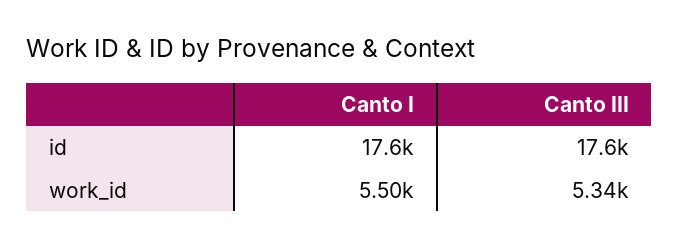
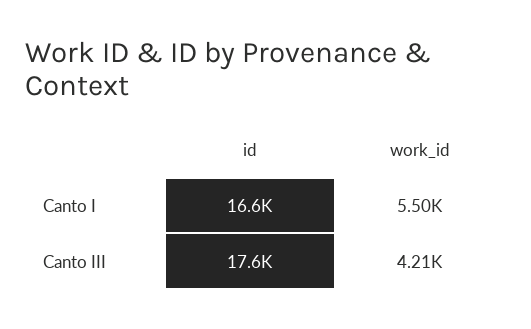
Canto I, id: 17600 -> 16600
Canto III, work_id: 5340 -> 4210

